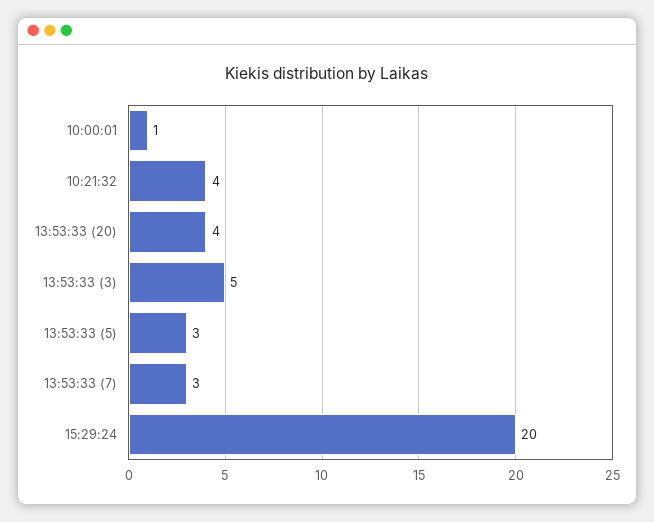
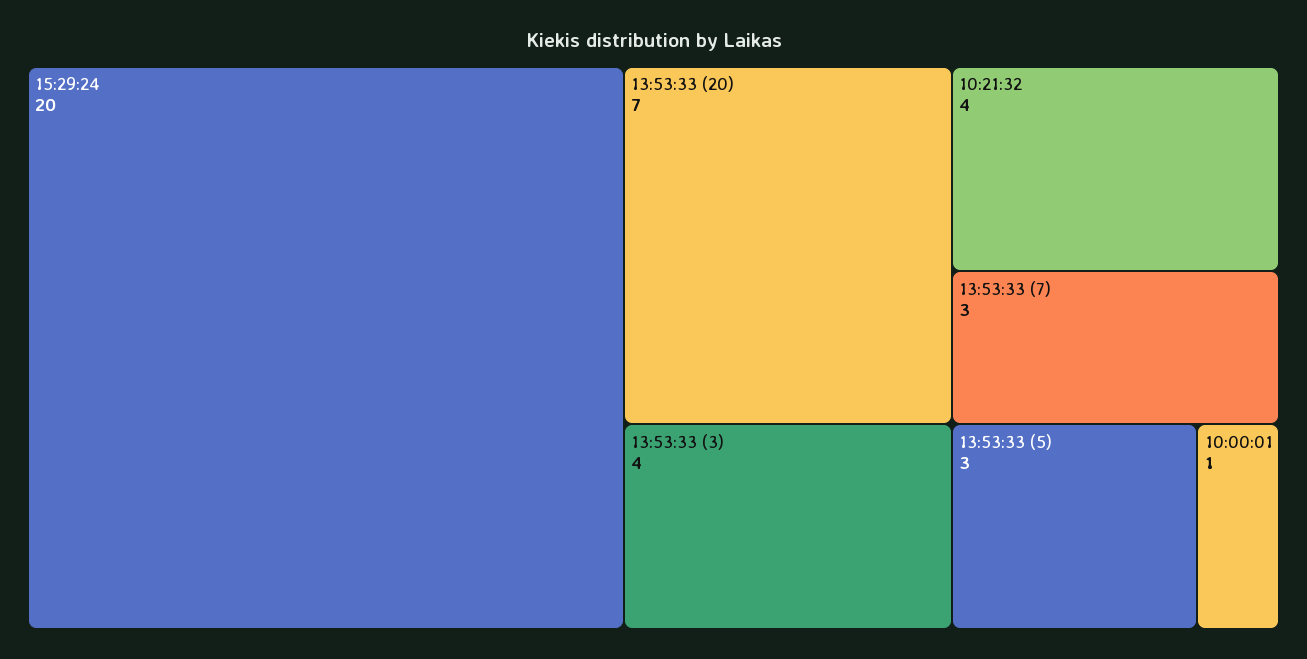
13:53:33 (20): 4 -> 7
13:53:33 (3): 5 -> 4

